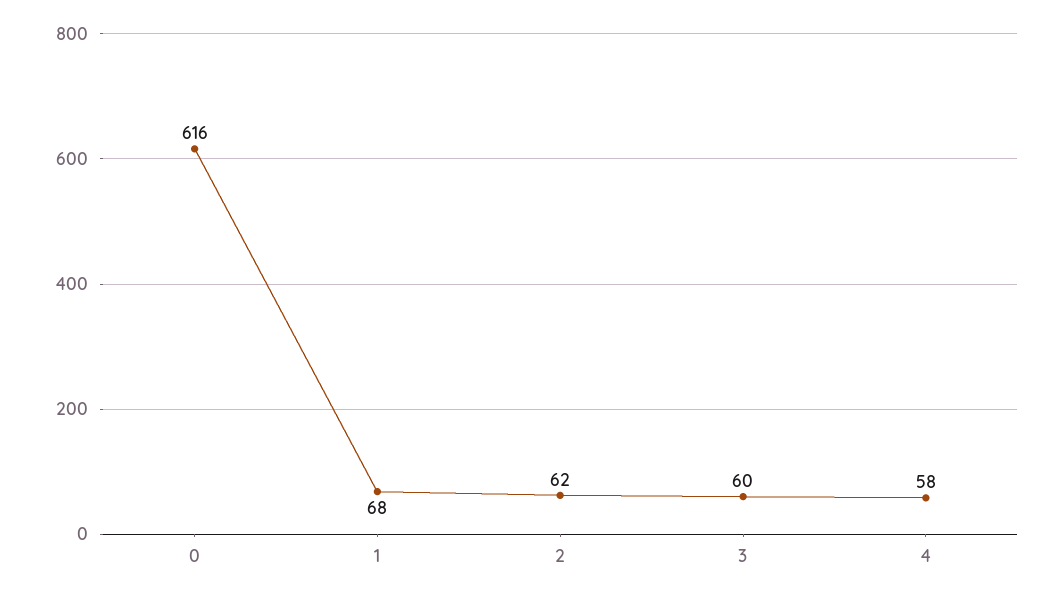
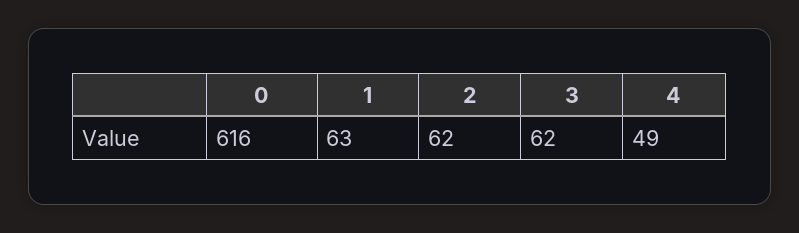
1: 68 -> 63
3: 60 -> 62
4: 58 -> 49

